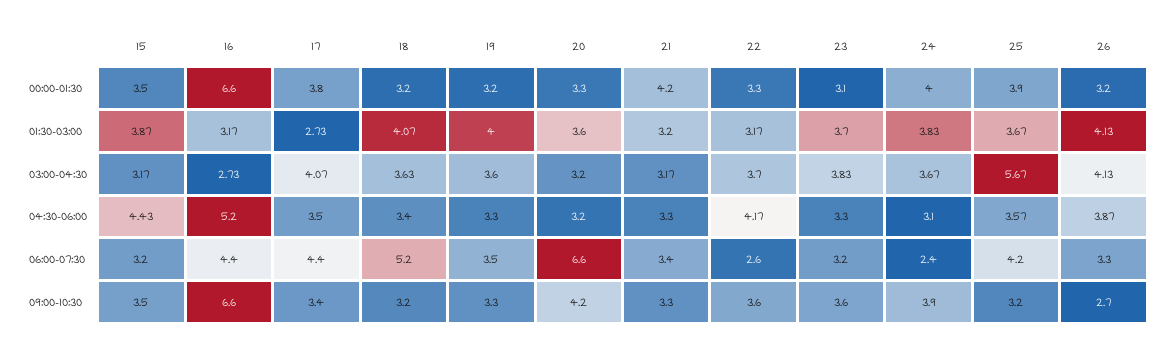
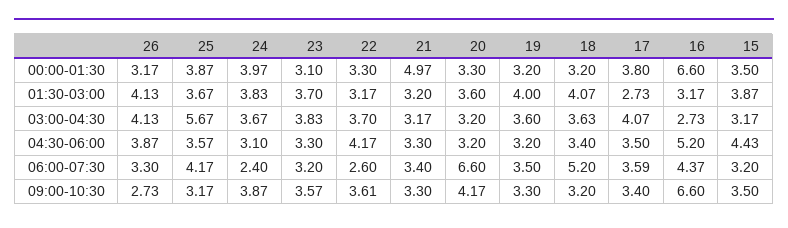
21, 00:00-01:30: 4.2 -> 4.97
19, 04:30-06:00: 3.3 -> 3.2
17, 06:00-07:30: 4.4 -> 3.59

